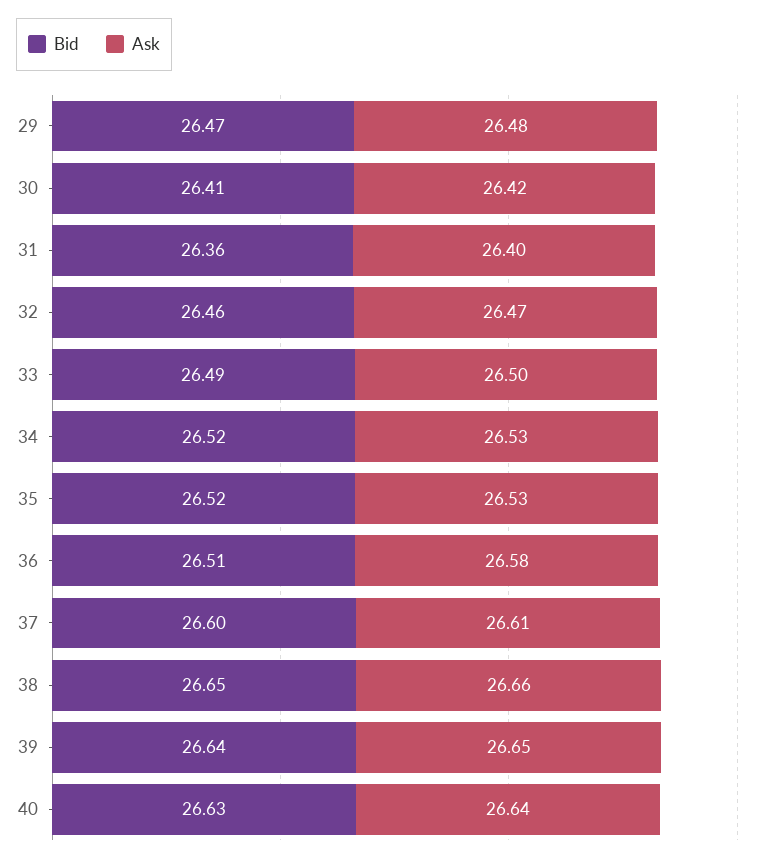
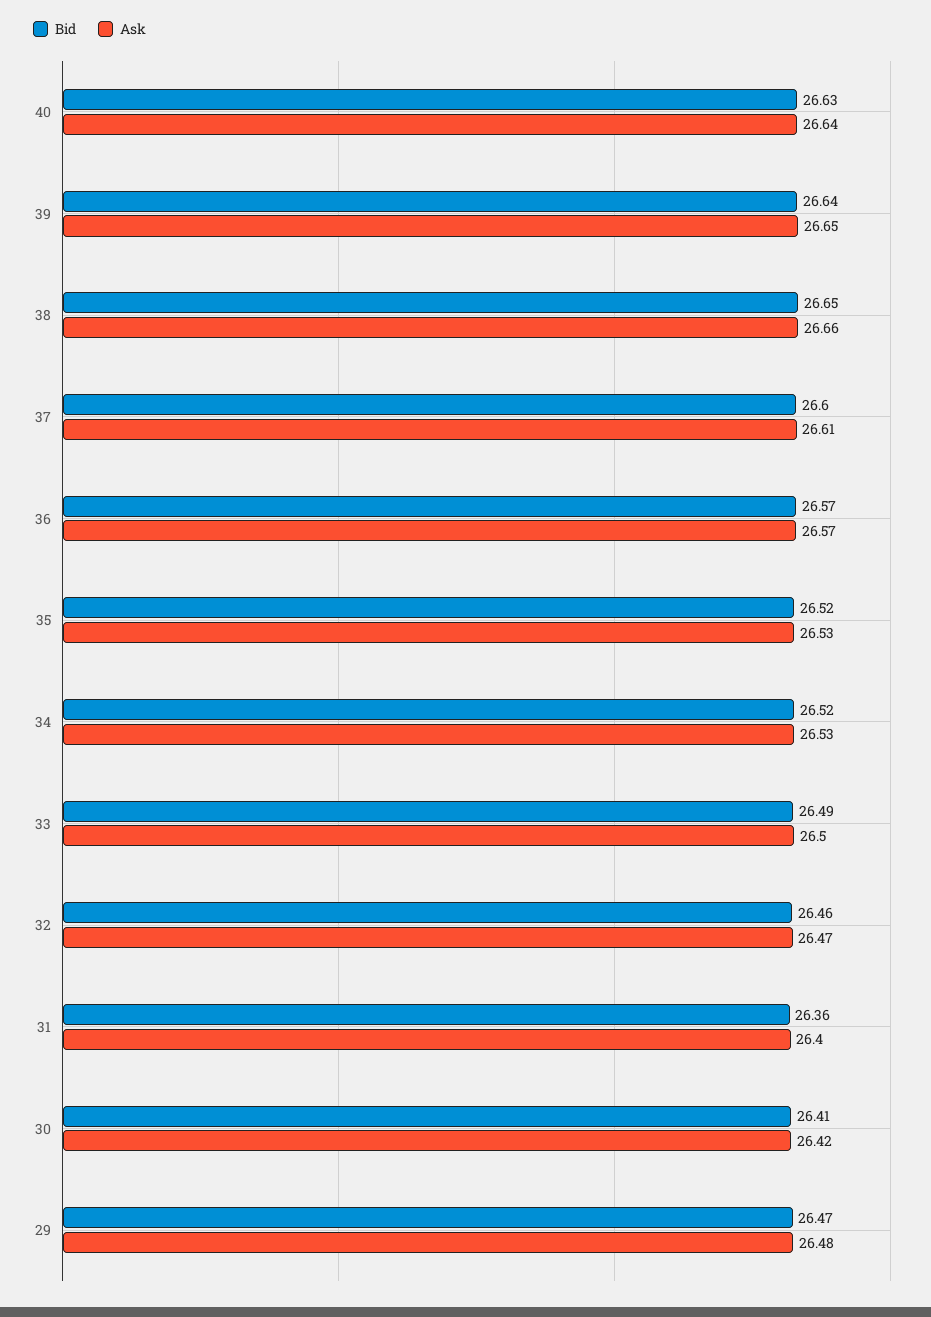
Bid, 36: 26.51 -> 26.57
Ask, 36: 26.58 -> 26.57

